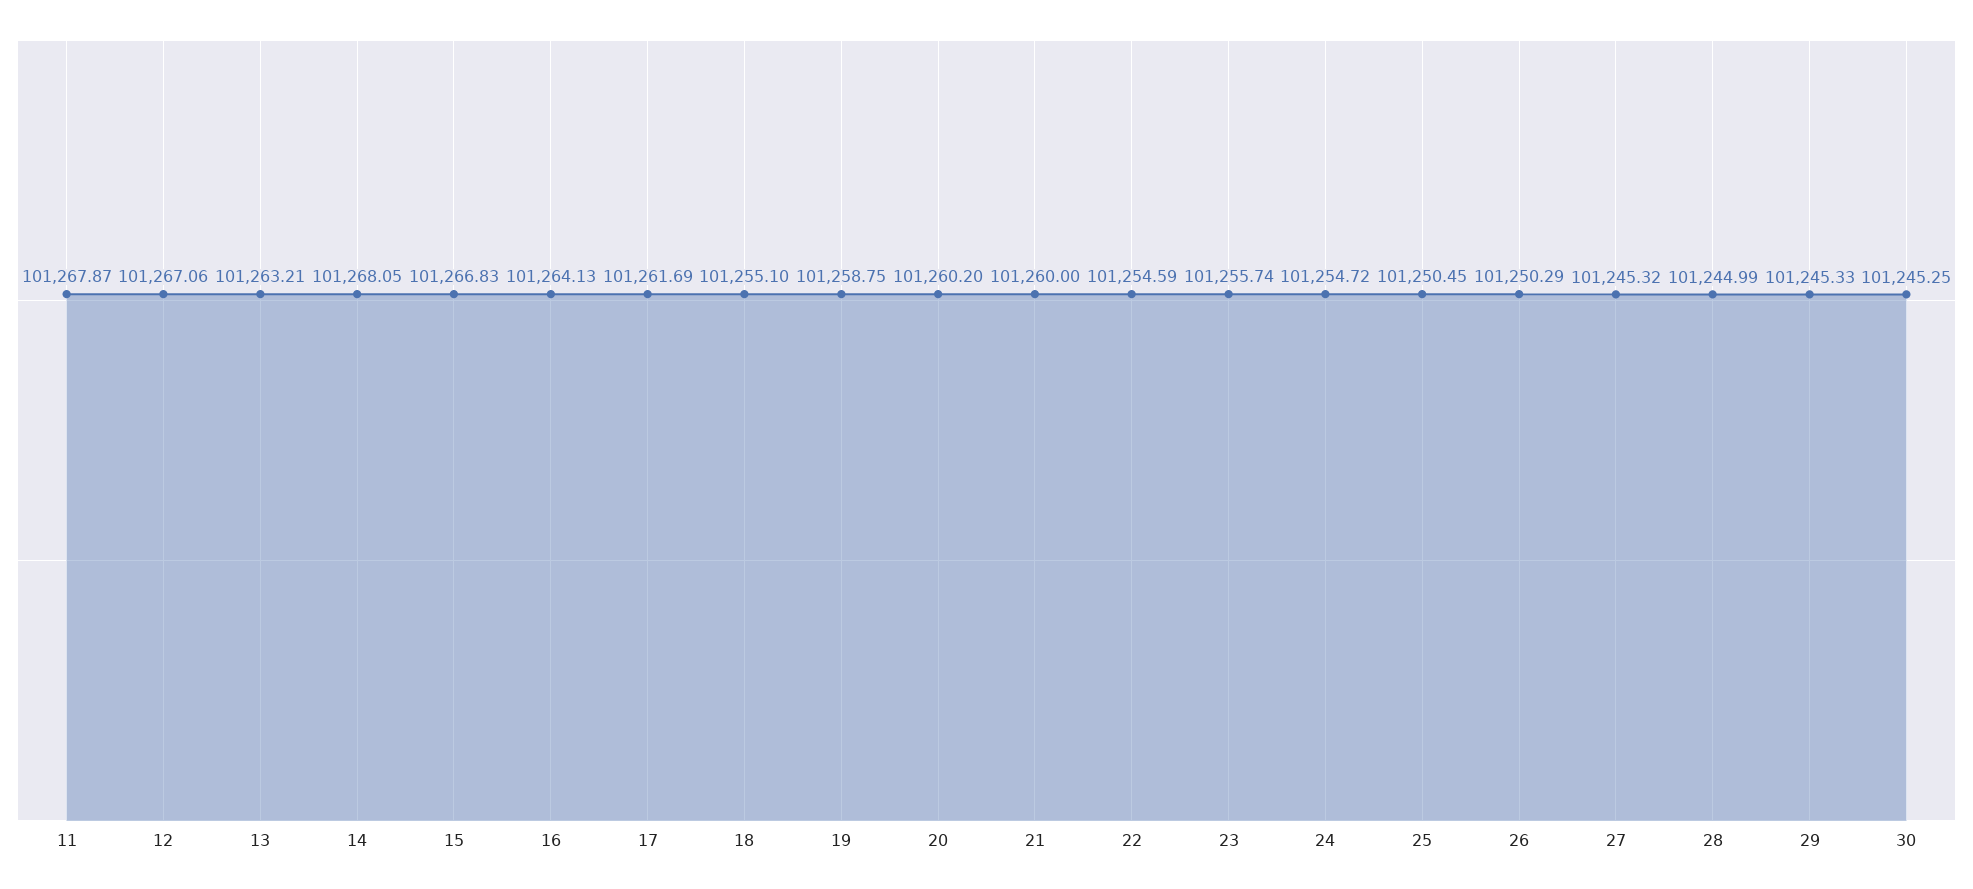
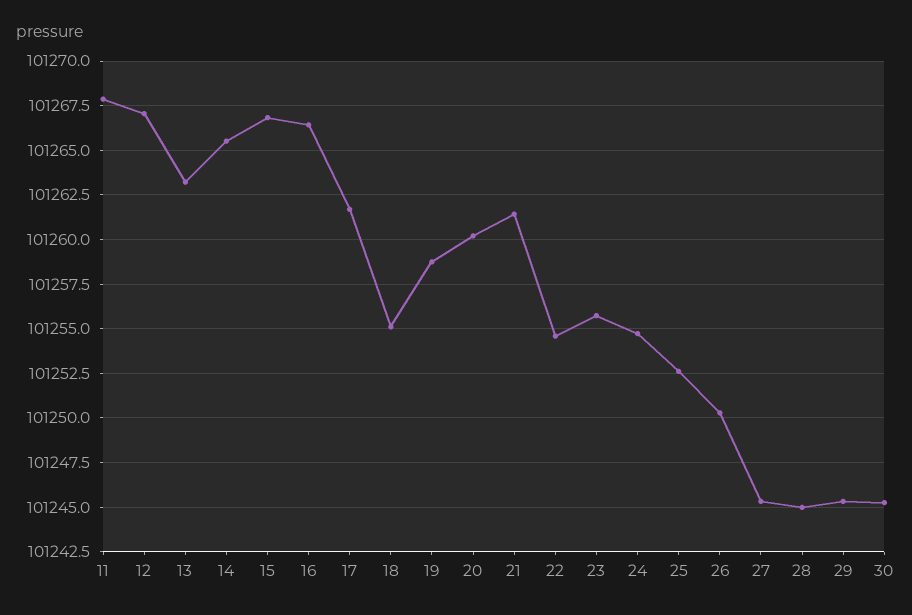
14: 101268.05 -> 101265.5
16: 101264.13 -> 101266.5
21: 101260 -> 101261.5
25: 101250.45 -> 101252.5

